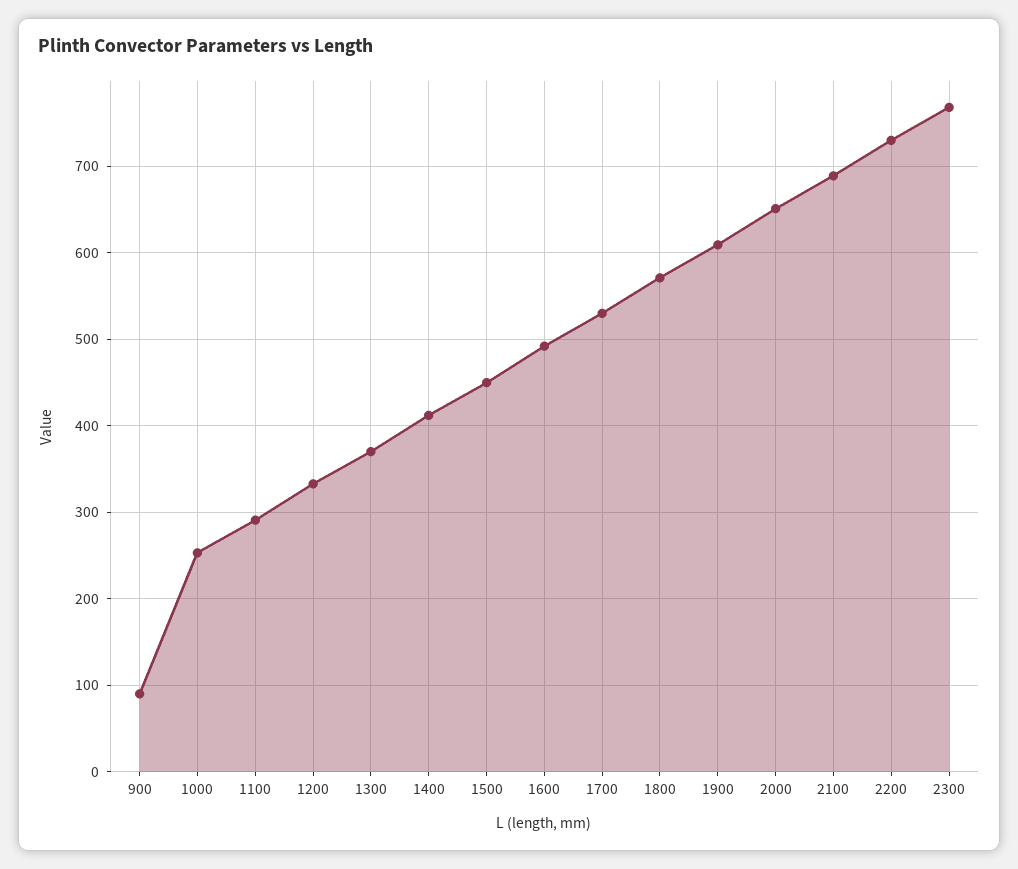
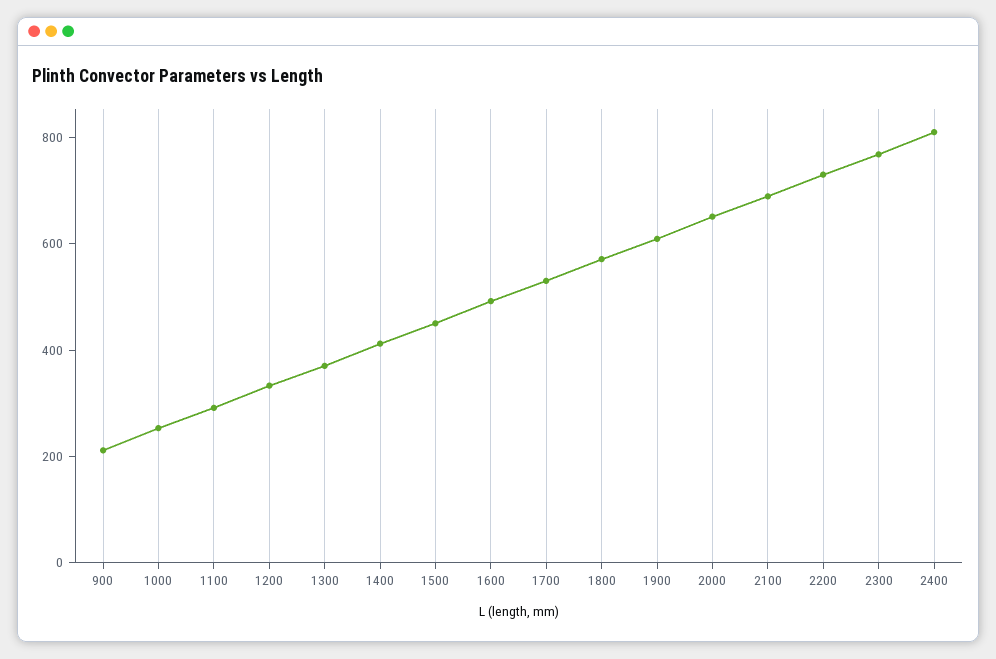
900: 90 -> 200
2400: none -> 800

